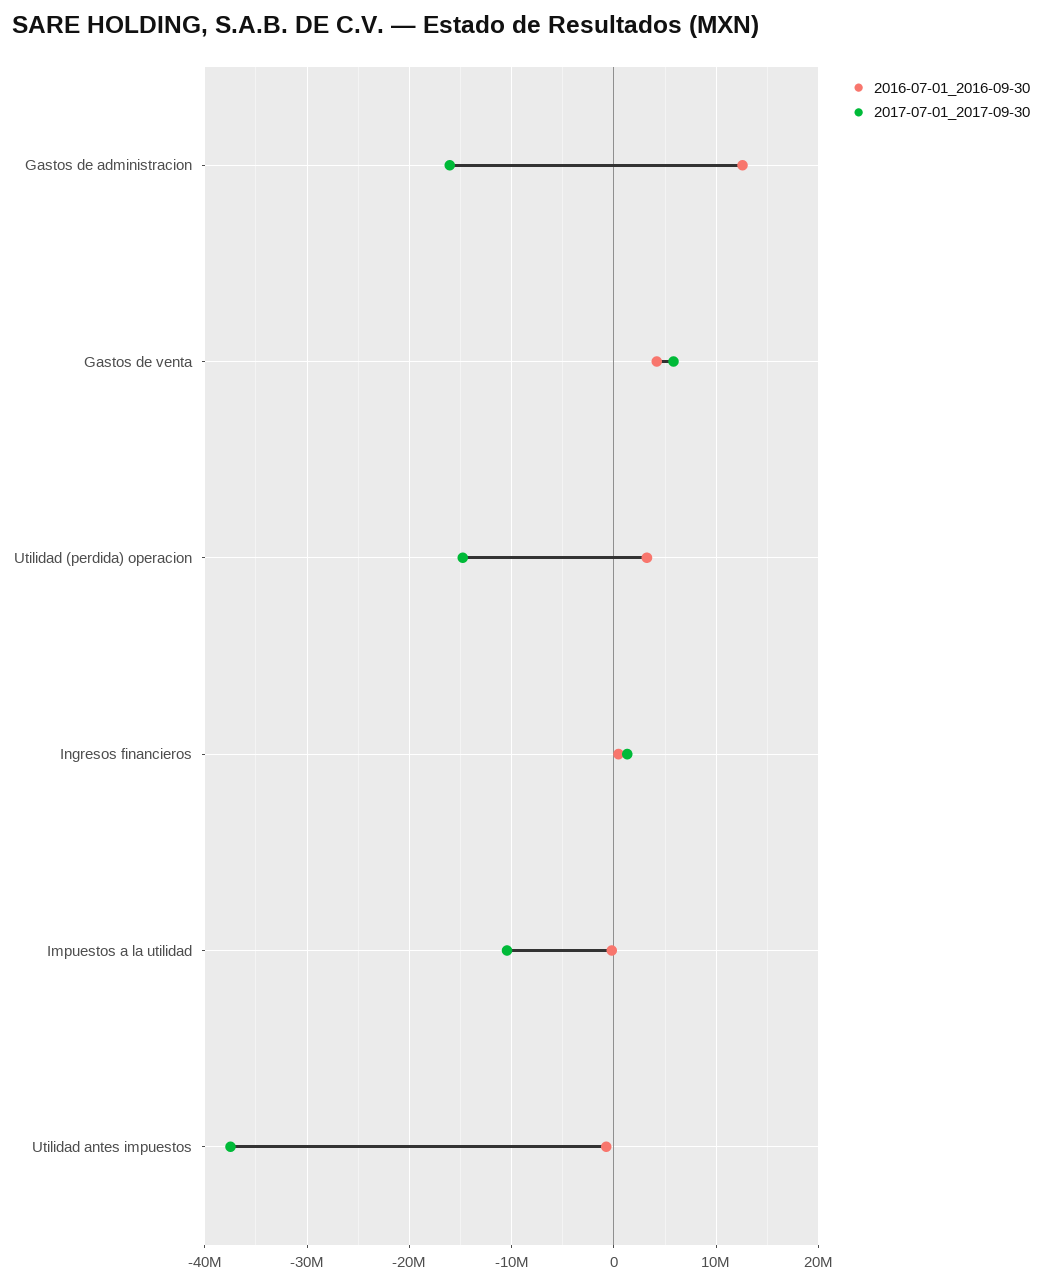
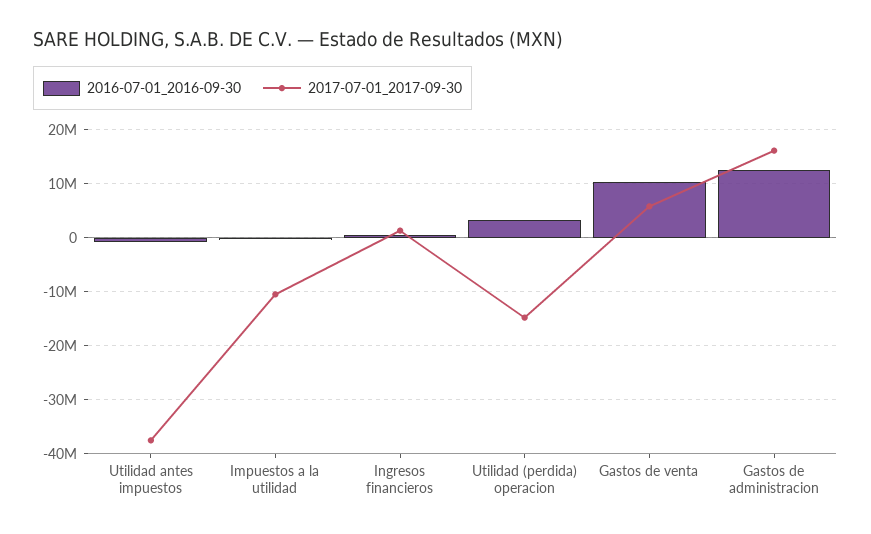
2017-07-01_2017-09-30, Gastos de administracion: -16000000 -> 16000000
2016-07-01_2016-09-30, Gastos de venta: 4000000 -> 10000000

